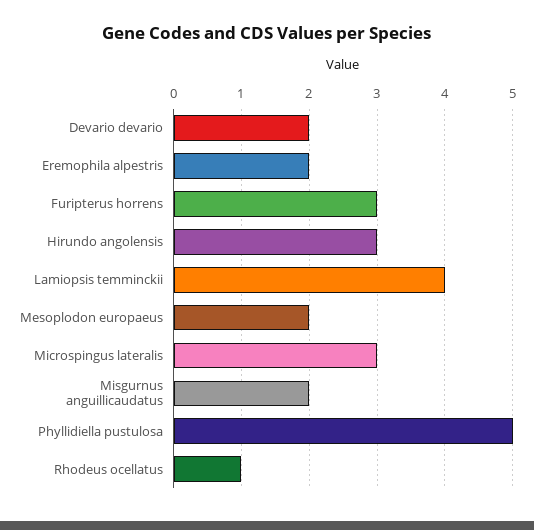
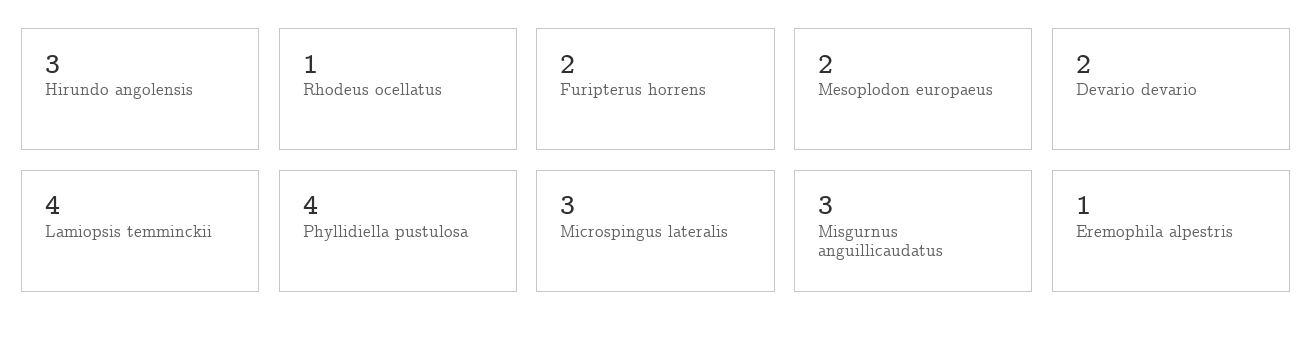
Eremophila alpestris: 2 -> 1
Furipterus horrens: 3 -> 2
Misgurnus anguillicaudatus: 2 -> 3
Phyllidiella pustulosa: 5 -> 4

